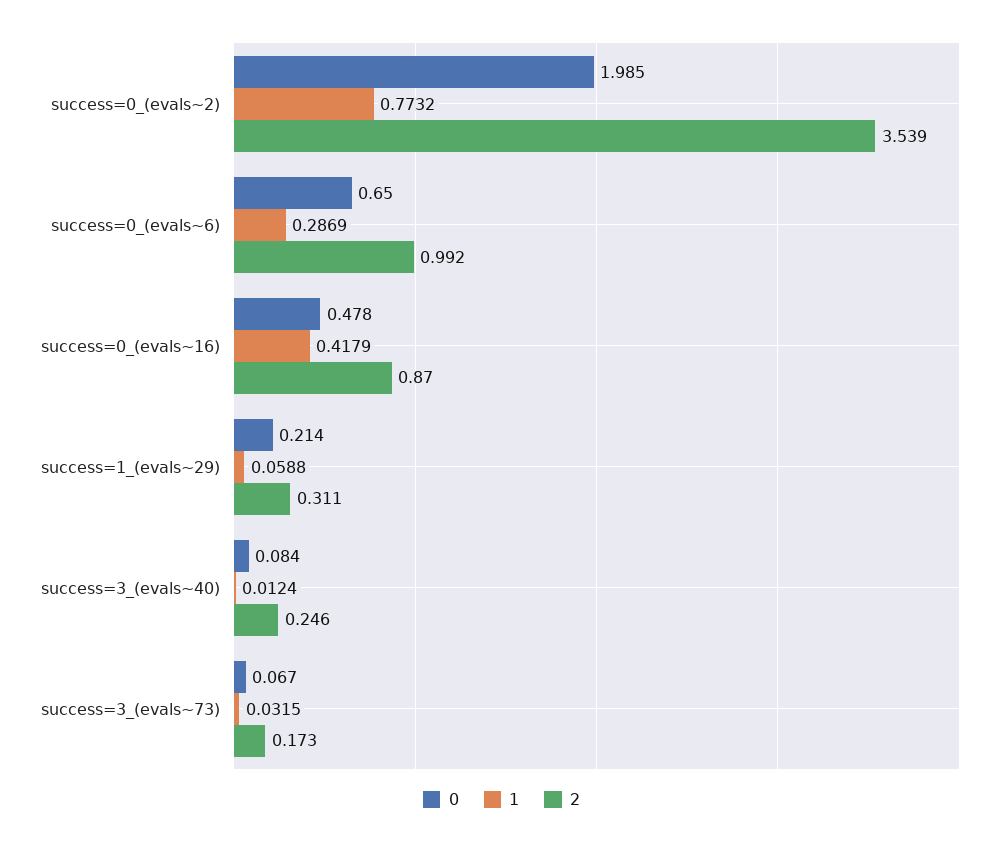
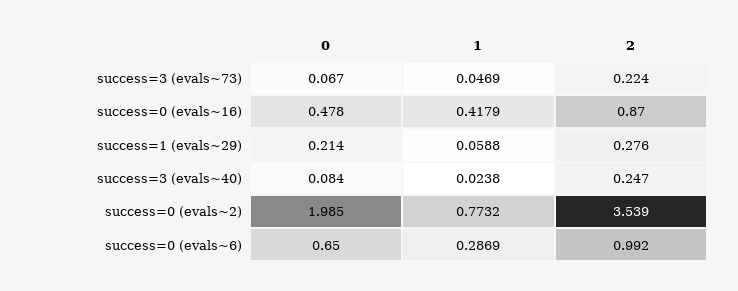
2, success=1_(evals~29): 0.311 -> 0.276
1, success=3_(evals~40): 0.0124 -> 0.0238
2, success=3_(evals~40): 0.246 -> 0.247
1, success=3_(evals~73): 0.0315 -> 0.0469
2, success=3_(evals~73): 0.173 -> 0.224

